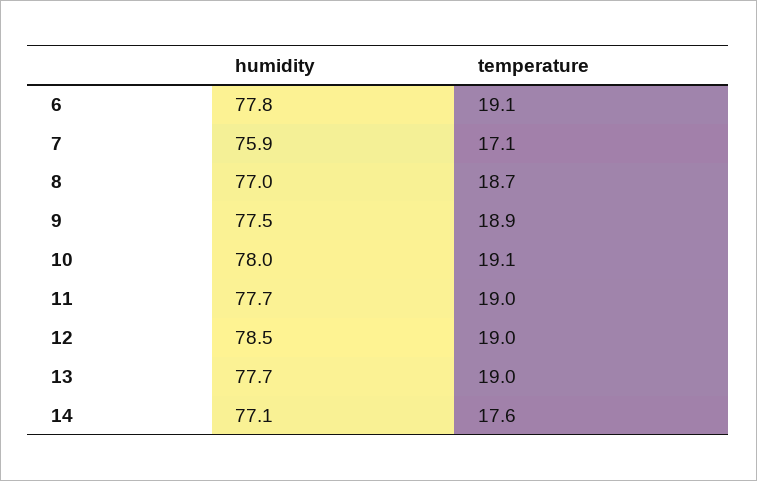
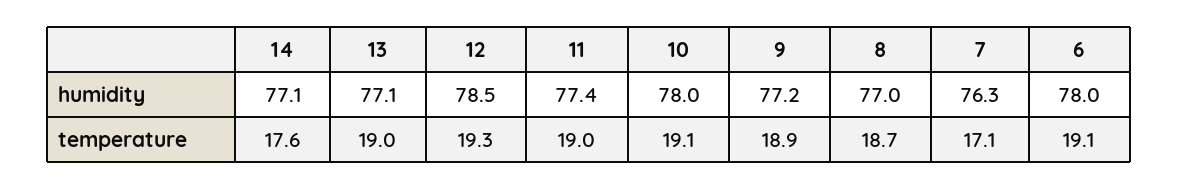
humidity, 6: 77.8 -> 78
humidity, 7: 75.9 -> 76.3
humidity, 9: 77.5 -> 77.2
humidity, 11: 77.7 -> 77.4
temperature, 12: 19 -> 19.3
humidity, 13: 77.7 -> 77.1

